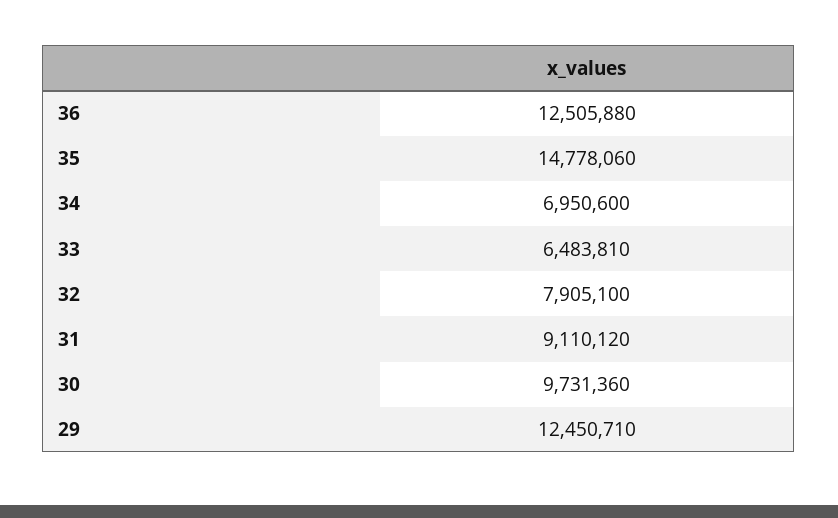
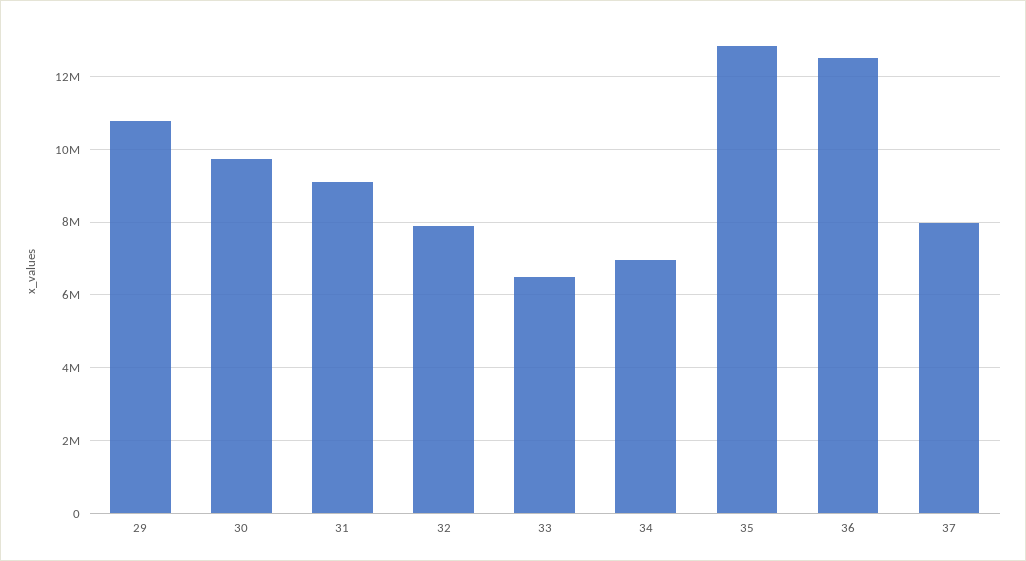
35: 14778060 -> 12800000
29: 12450710 -> 10800000
37: none -> 8000000

